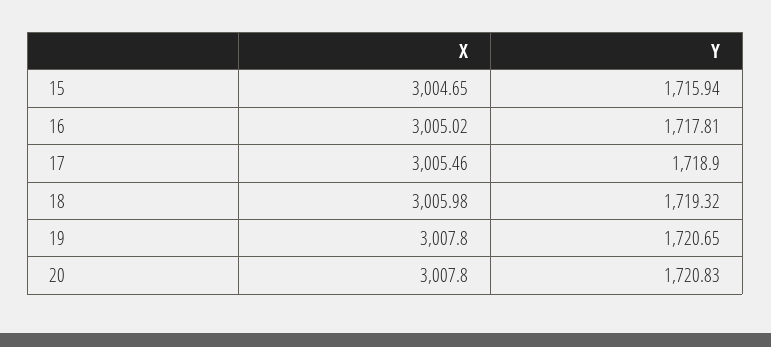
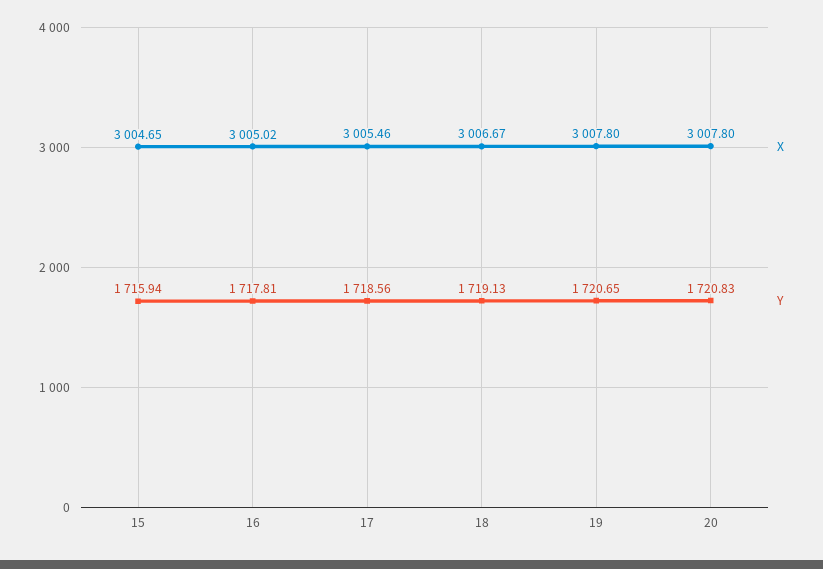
Y, 17: 1718.9 -> 1718.56
X, 18: 3005.98 -> 3006.67
Y, 18: 1719.32 -> 1719.13

